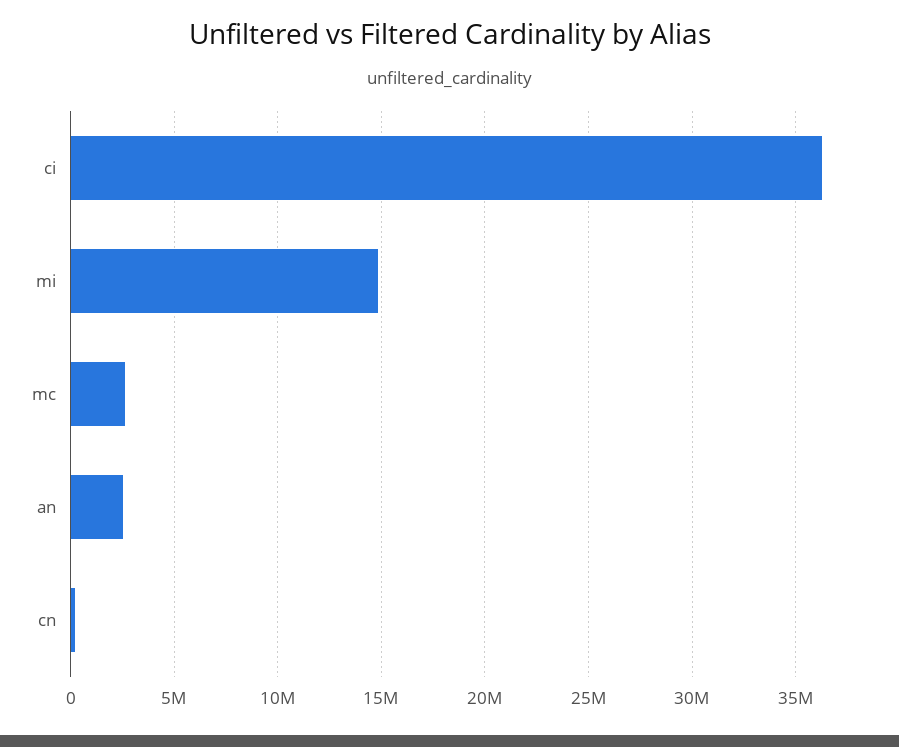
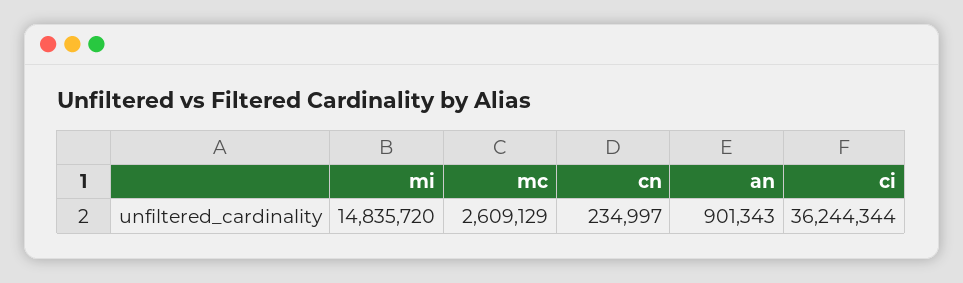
an: 2500000 -> 901343

